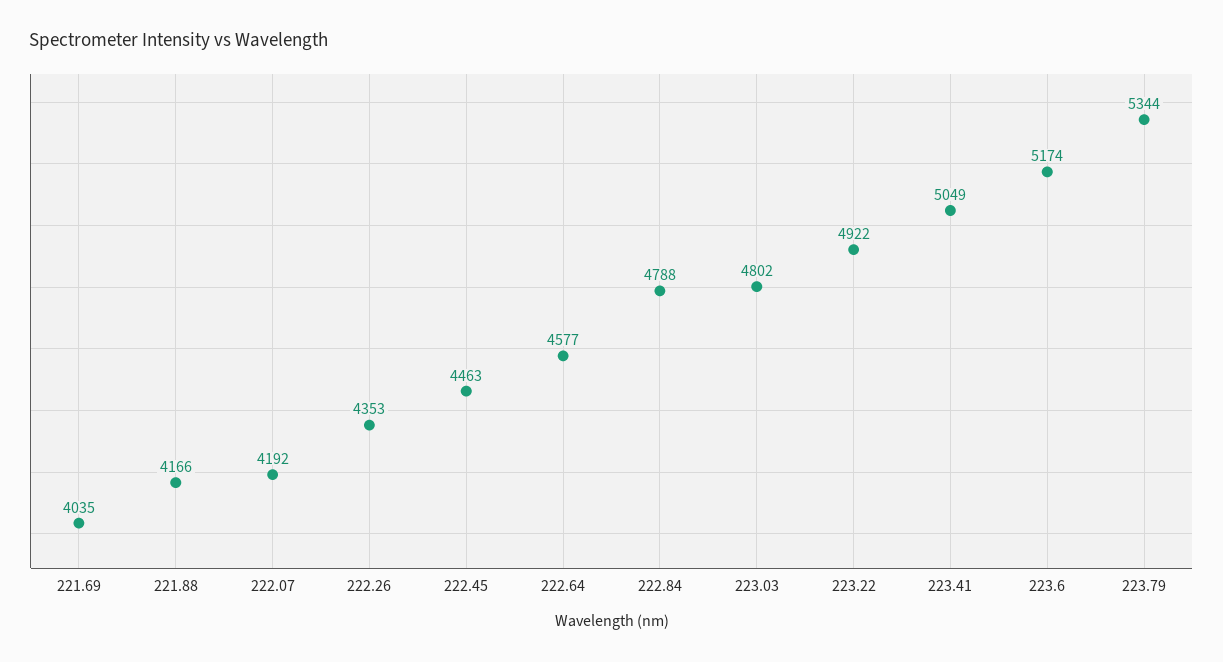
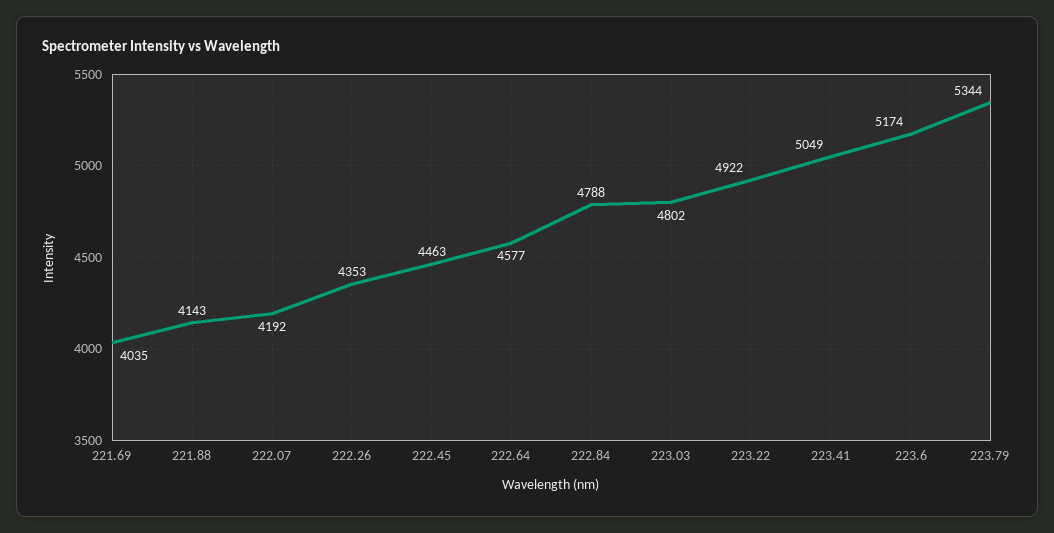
221.88: 4166 -> 4143

